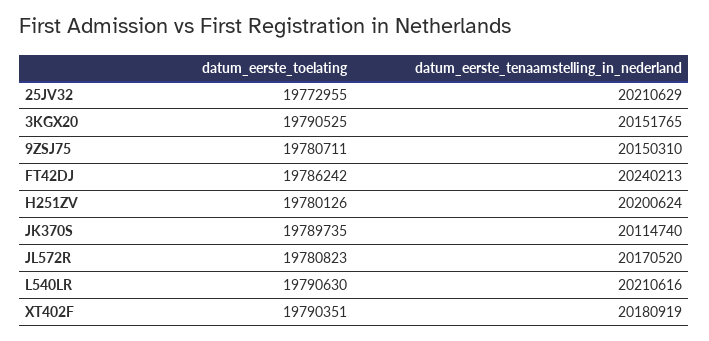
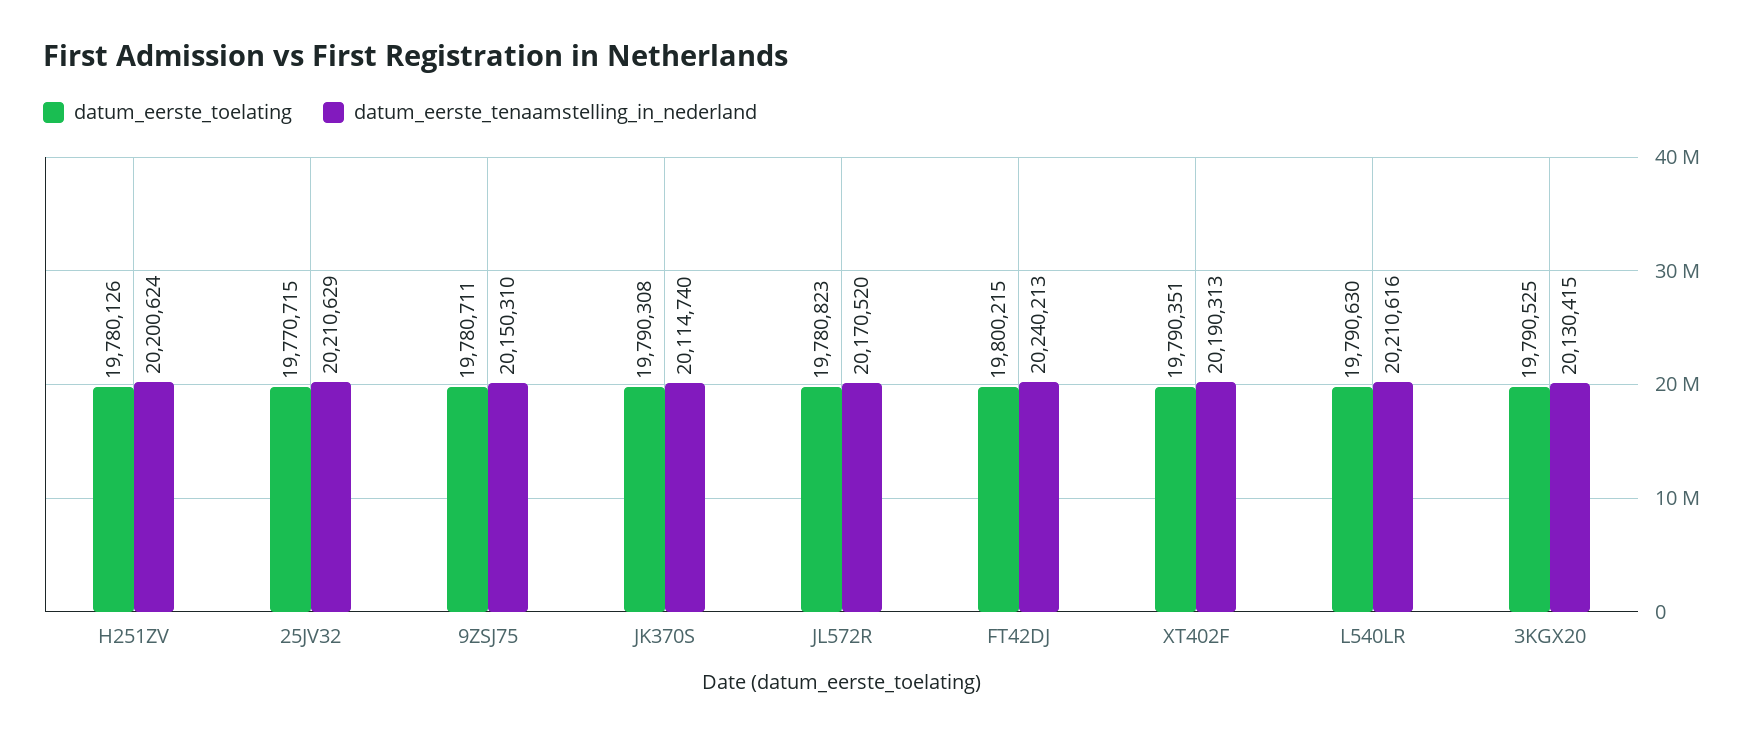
datum_eerste_toelating, 25JV32: 19772955 -> 19770715
datum_eerste_tenaamstelling_in_nederland, 3KGX20: 20151765 -> 20130415
datum_eerste_toelating, FT42DJ: 19786242 -> 19800215
datum_eerste_toelating, JK370S: 19789735 -> 19790308
datum_eerste_tenaamstelling_in_nederland, XT402F: 20180919 -> 20190313

